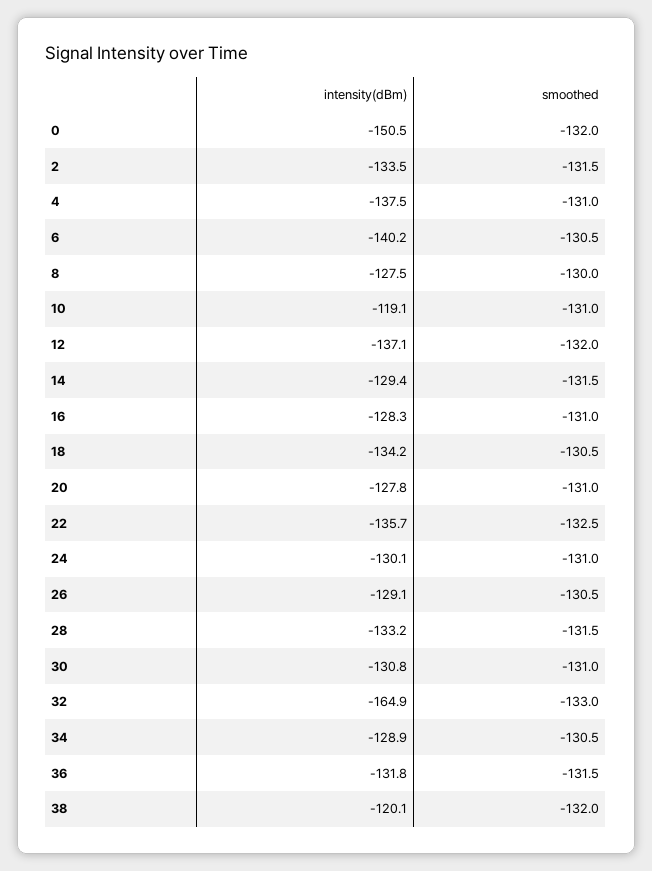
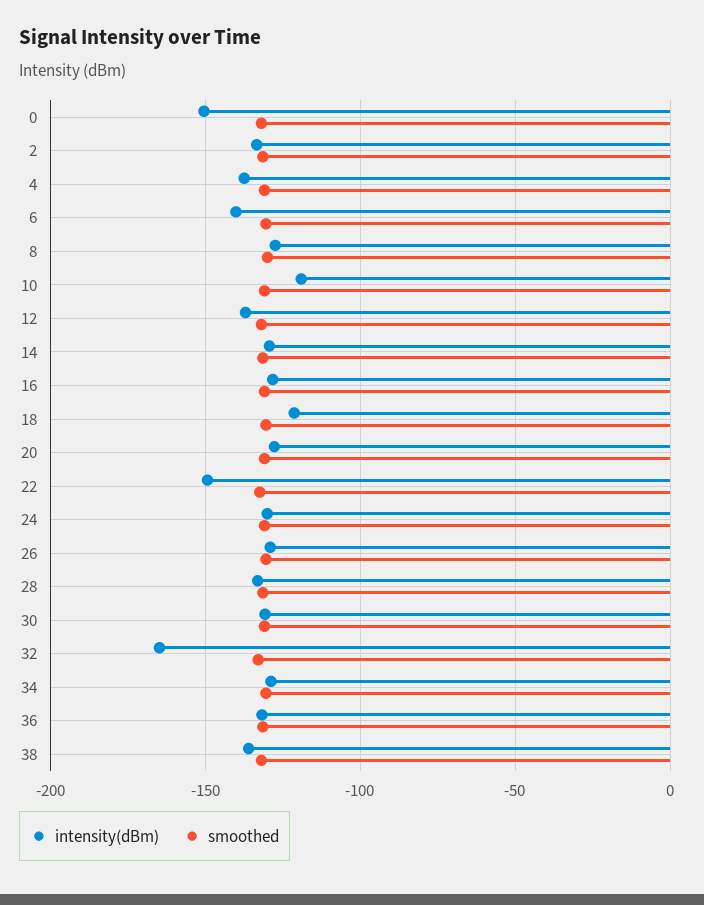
intensity(dBm), 18: -134.2 -> -120
intensity(dBm), 22: -135.7 -> -150
intensity(dBm), 38: -120.1 -> -135

